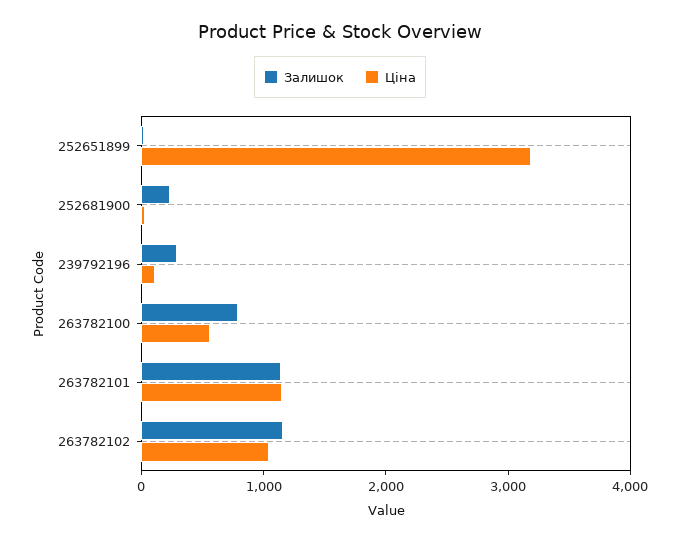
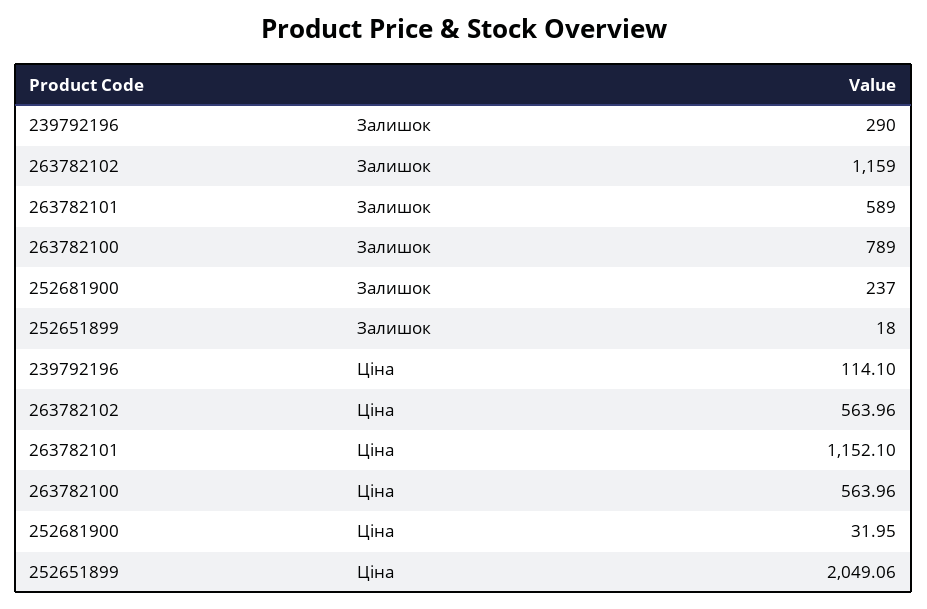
Ціна, 252651899: 3200 -> 2049.06
Залишок, 263782101: 1200 -> 589
Ціна, 263782102: 1000 -> 563.96

